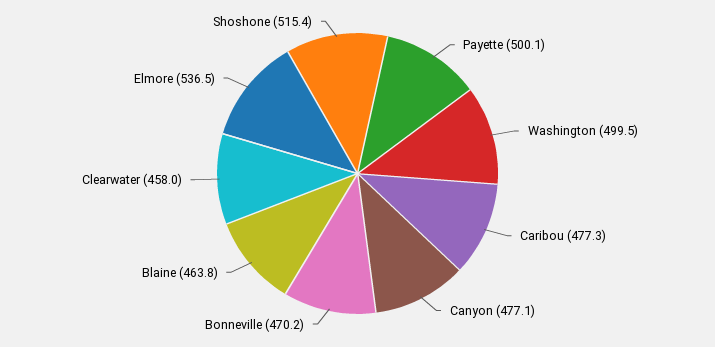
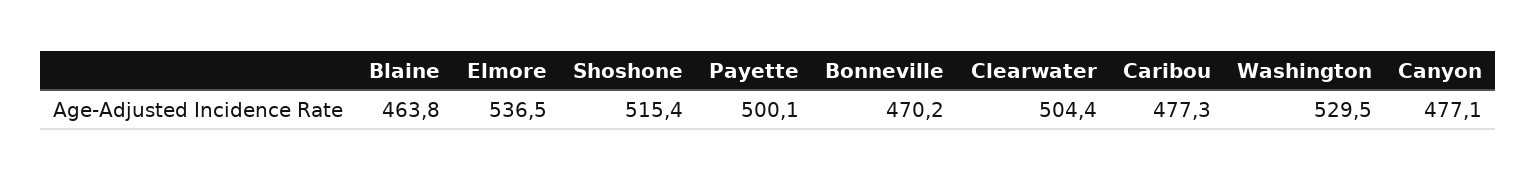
Washington: 499.5 -> 529.5
Clearwater: 458 -> 504.4

